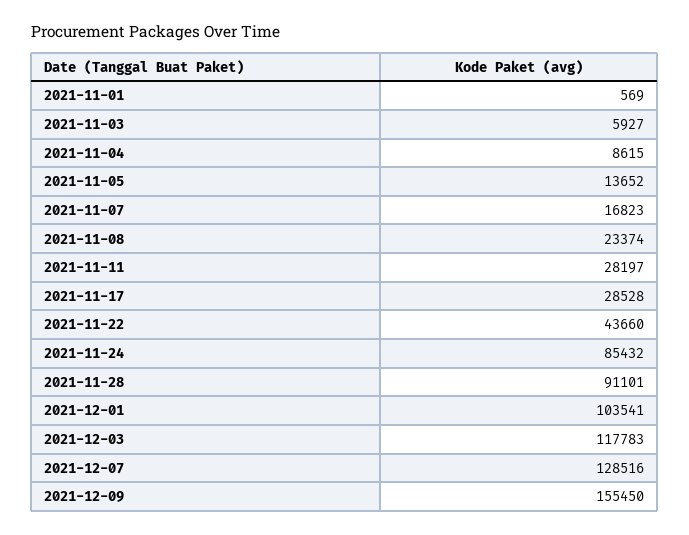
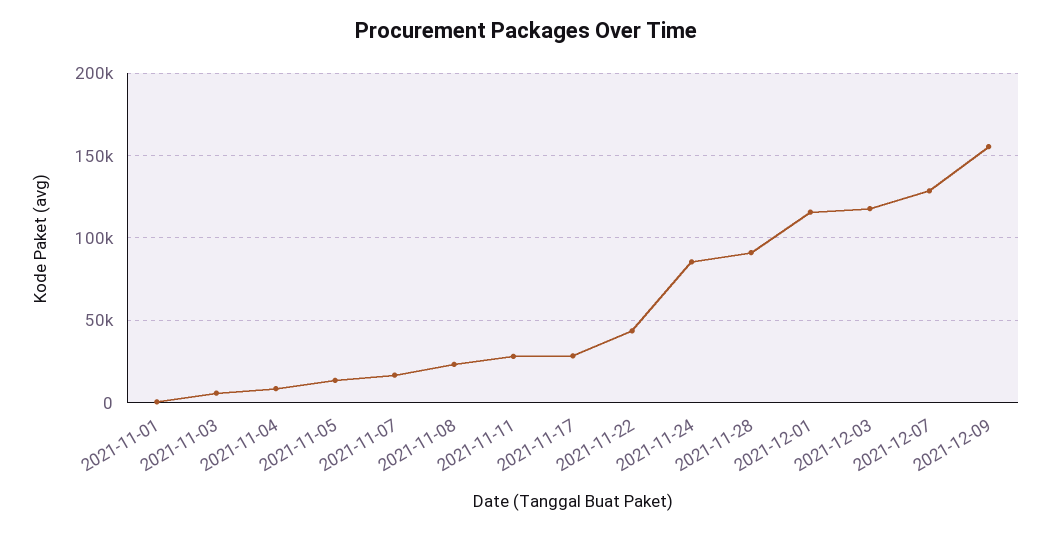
2021-12-01: 103541 -> 115000

